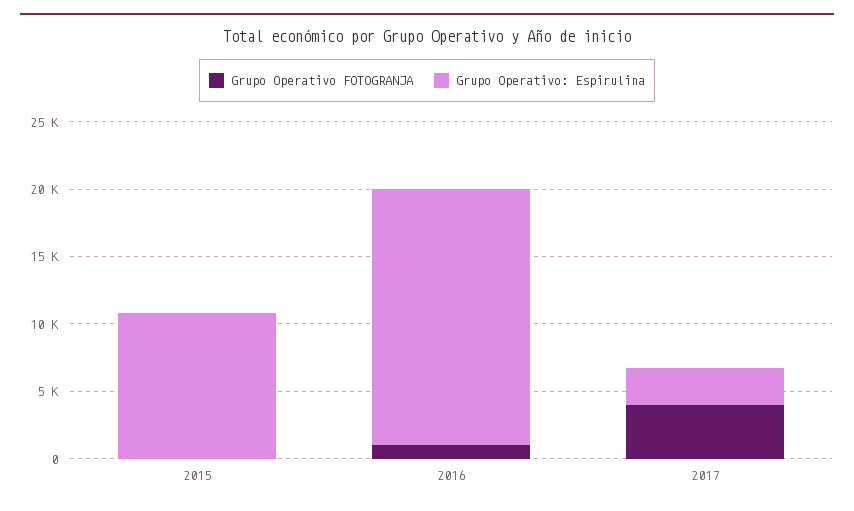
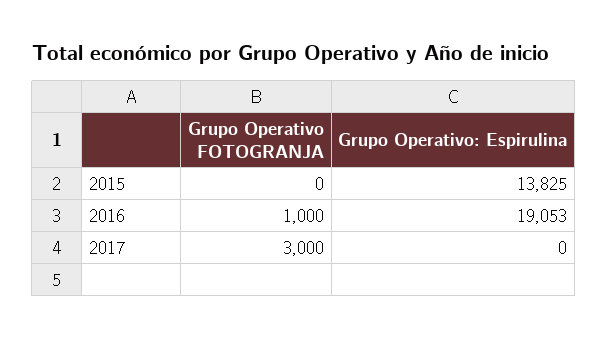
Grupo Operativo: Espirulina, 2015: 11000 -> 13825
Grupo Operativo FOTOGRANJA, 2017: 4000 -> 3000
Grupo Operativo: Espirulina, 2017: 3000 -> 0

